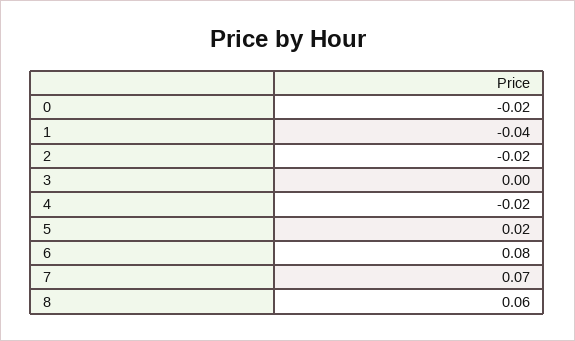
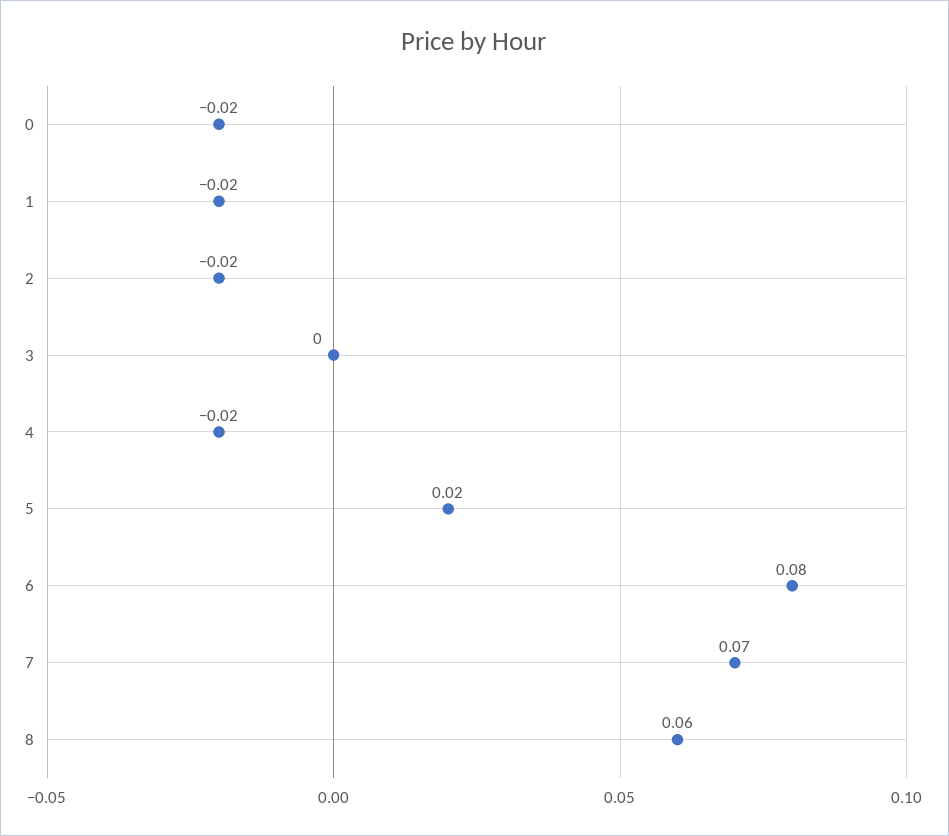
1: -0.04 -> -0.02

